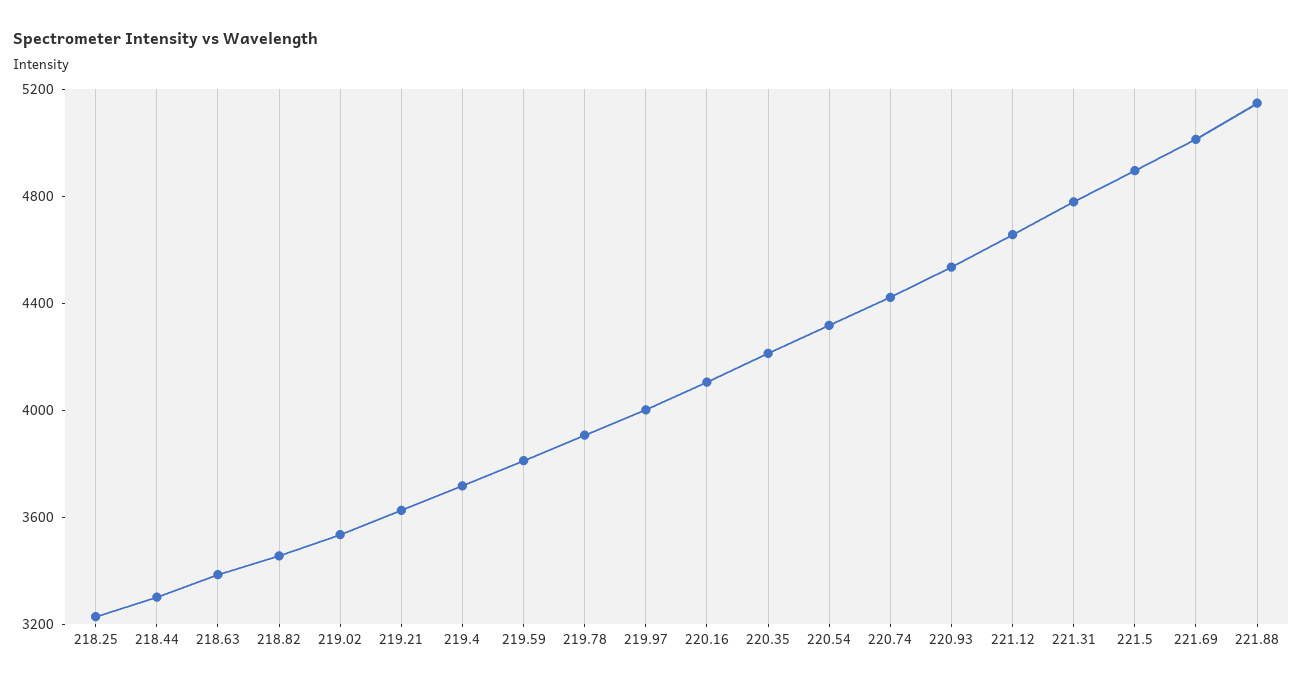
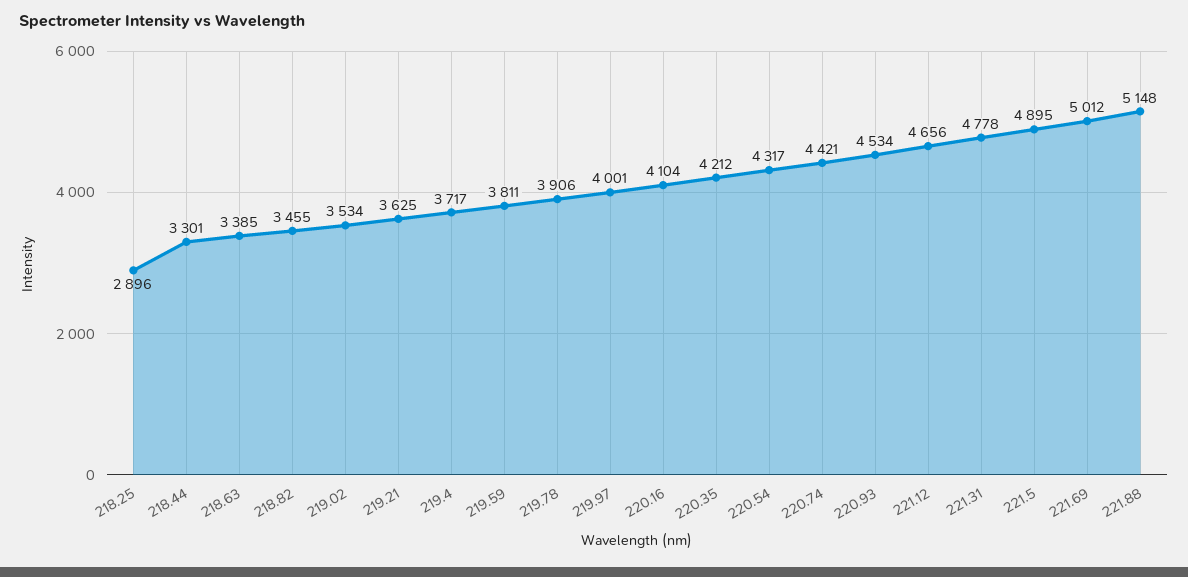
218.25: 3200 -> 2896

